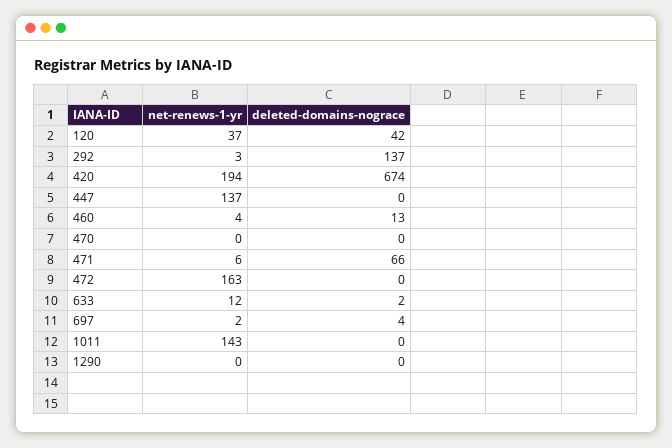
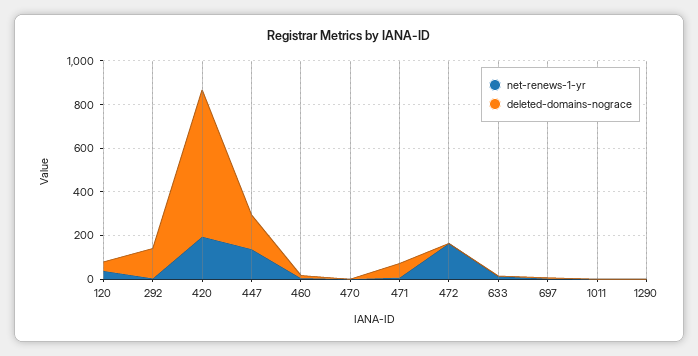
deleted-domains-nograce, 447: 0 -> 150
net-renews-1-yr, 1011: 143 -> 0

